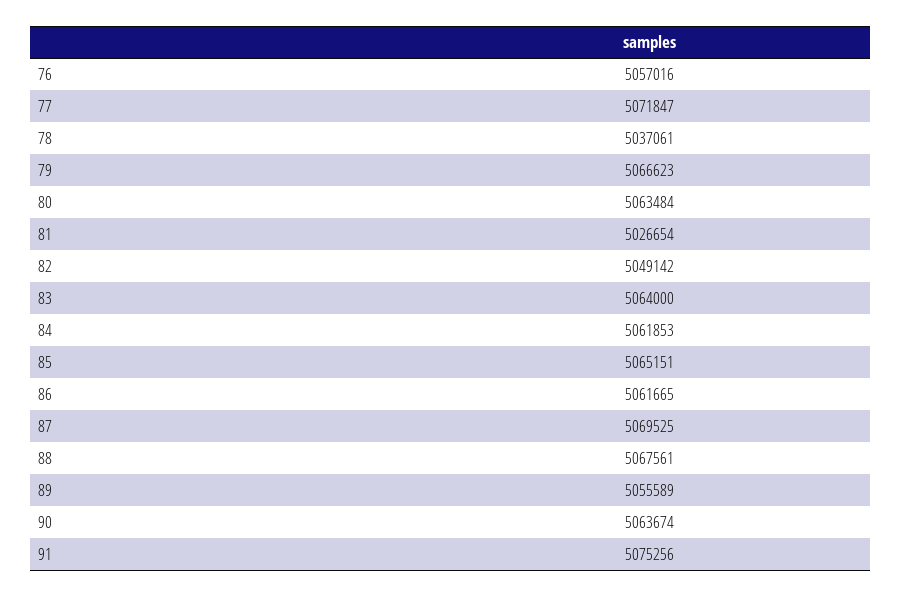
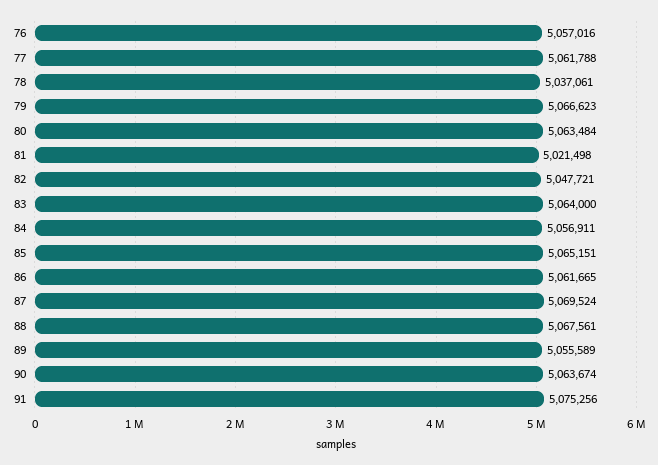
77: 5071847 -> 5061788
81: 5026654 -> 5021498
82: 5049142 -> 5047721
84: 5061853 -> 5056911
87: 5069525 -> 5069524

